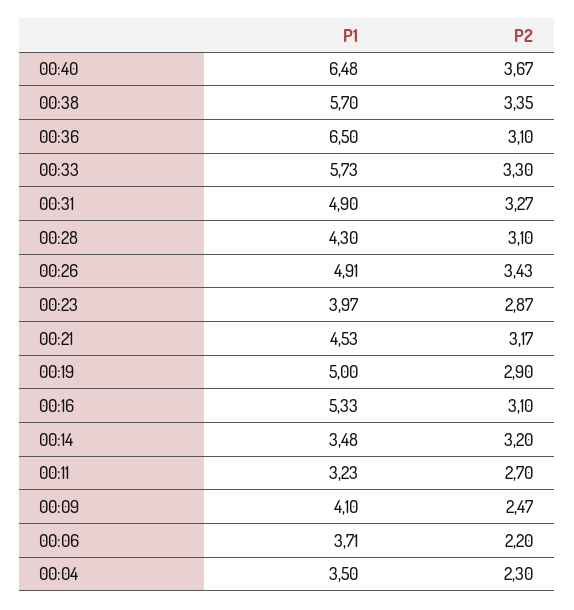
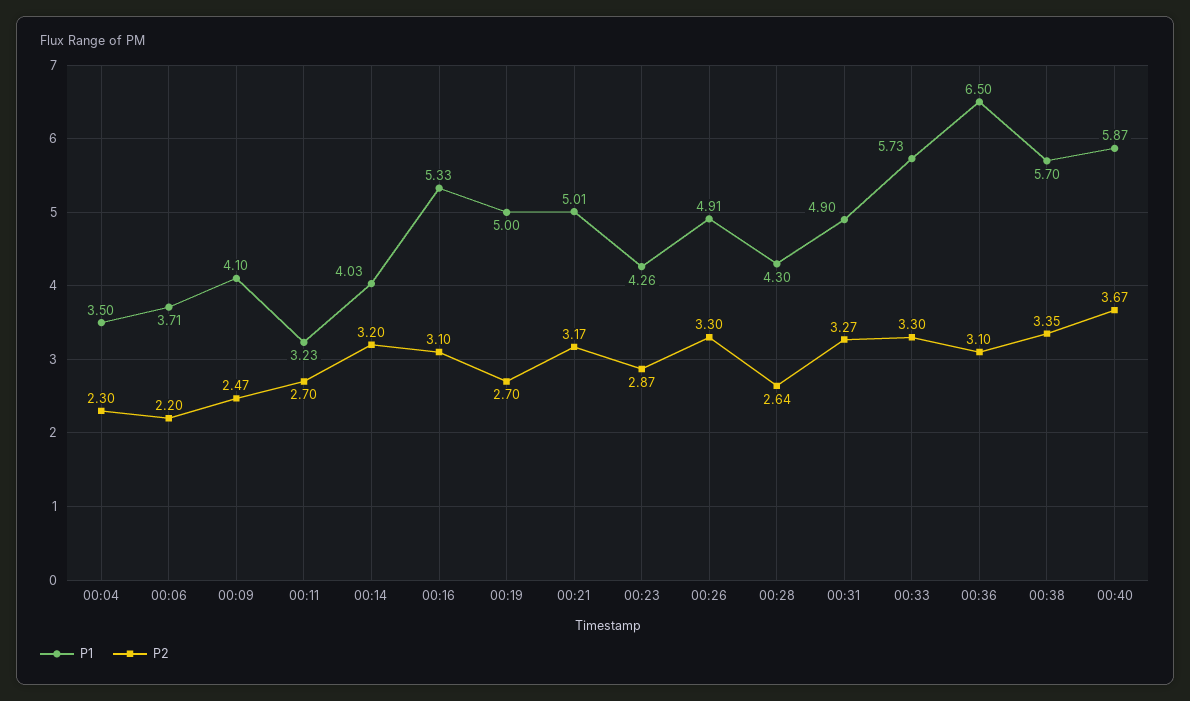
P1, 00:40: 6.48 -> 5.87
P2, 00:28: 3.1 -> 2.64
P2, 00:26: 3.43 -> 3.3
P1, 00:23: 3.97 -> 4.26
P1, 00:21: 4.53 -> 5.01
P2, 00:19: 2.9 -> 2.7
P1, 00:14: 3.48 -> 4.03

